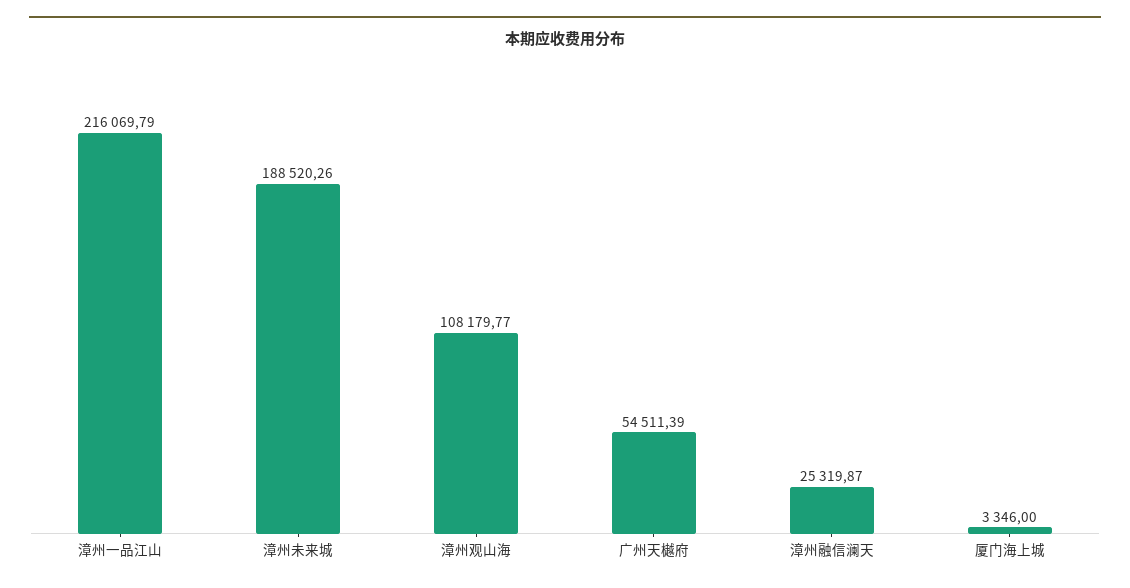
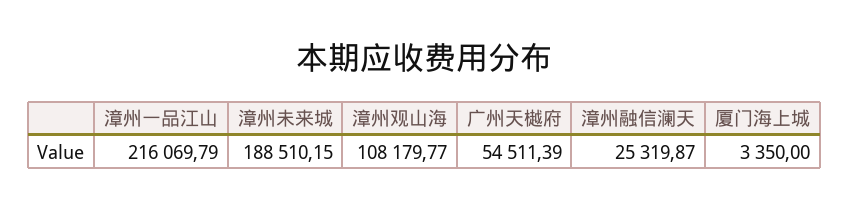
漳州未来城: 188520.26 -> 188510.15
厦门海上城: 3346 -> 3350

